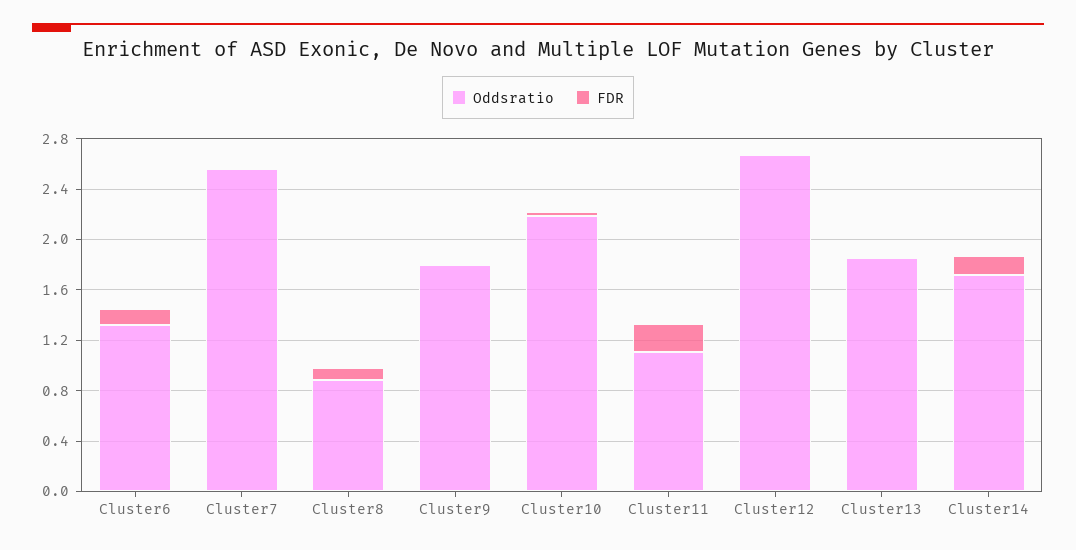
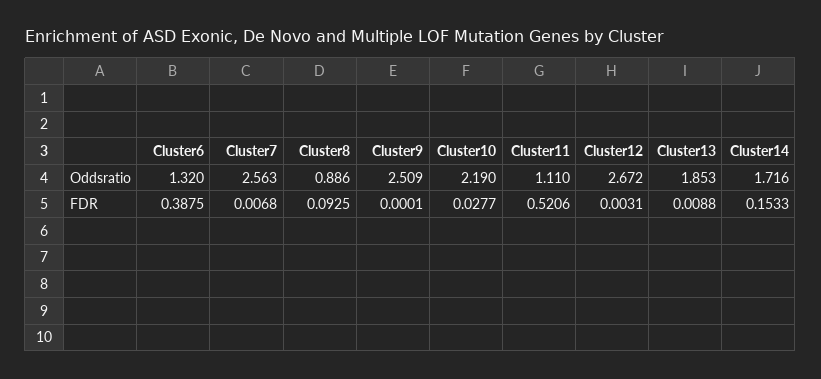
FDR, Cluster6: 0.1 -> 0.3875
Oddsratio, Cluster9: 1.8 -> 2.509
FDR, Cluster11: 0.2 -> 0.5206

